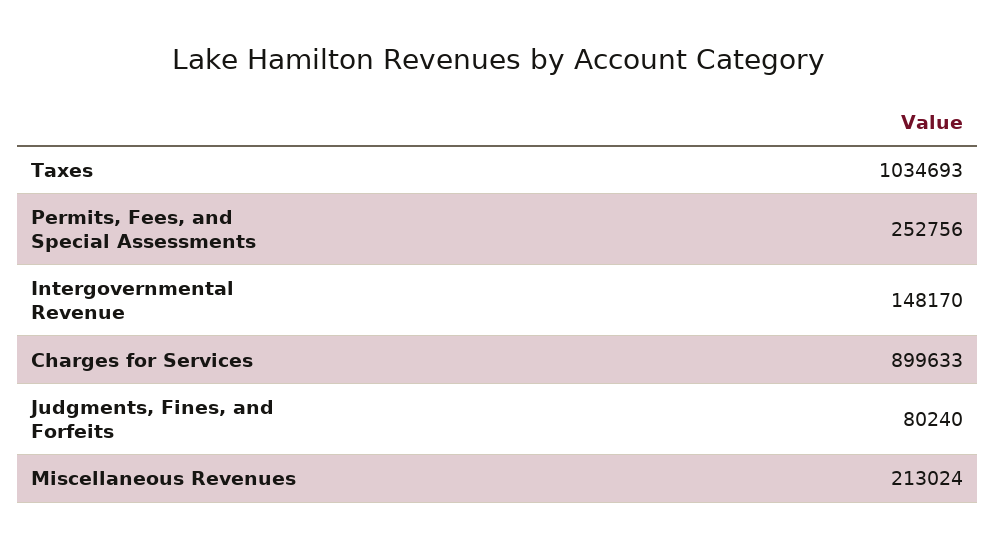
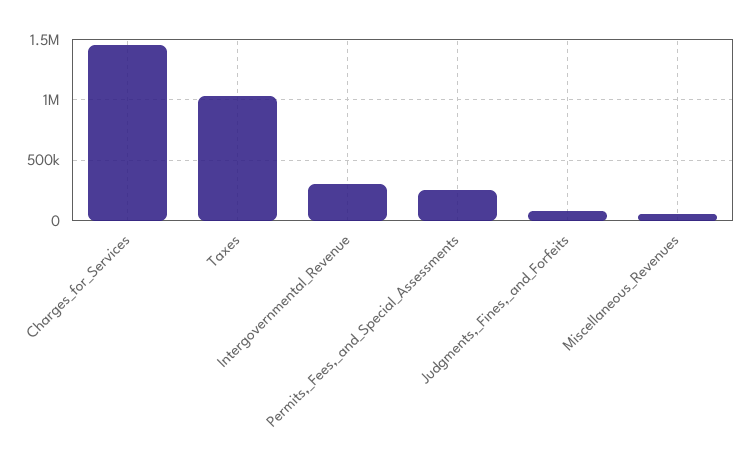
Intergovernmental Revenue: 148170 -> 300000
Charges for Services: 899633 -> 1450000
Miscellaneous Revenues: 213024 -> 50000

